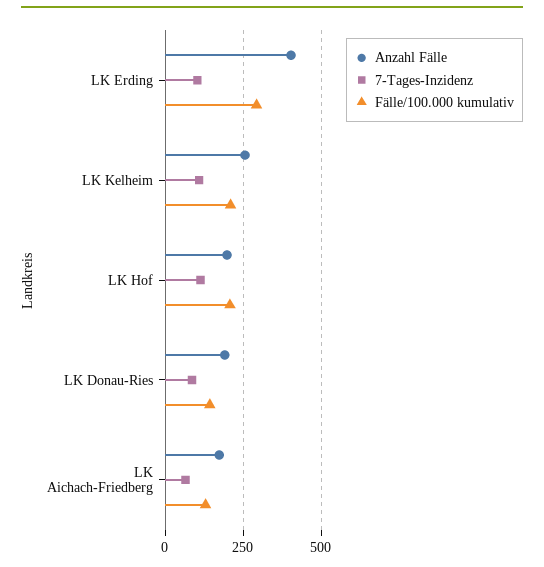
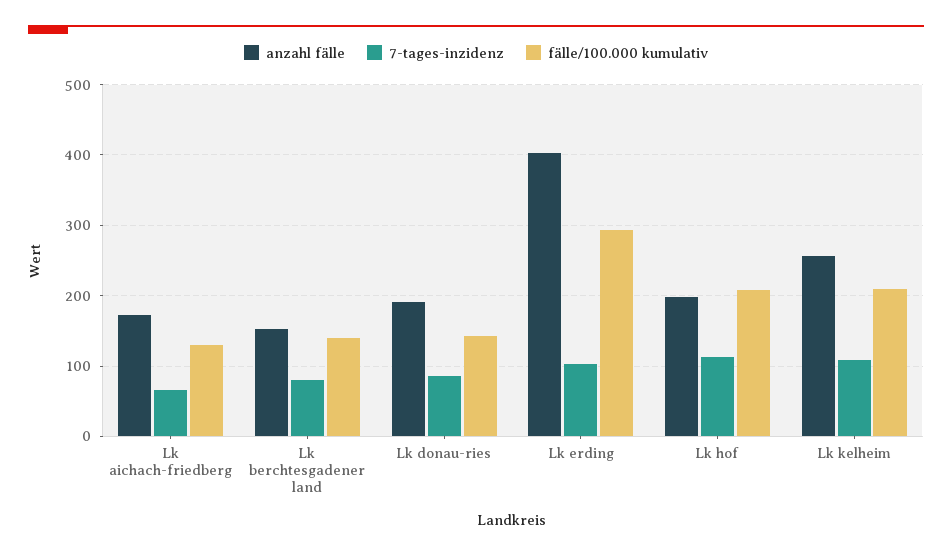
Anzahl Fälle, Lk berchtesgadener land: none -> 150
7-Tages-Inzidenz, Lk berchtesgadener land: none -> 80
Fälle/100.000 kumulativ, Lk berchtesgadener land: none -> 140

